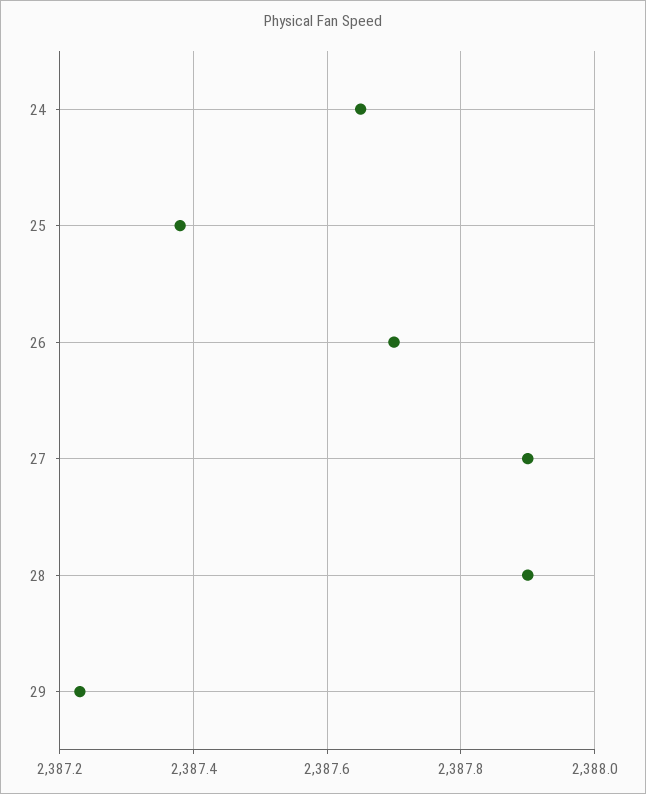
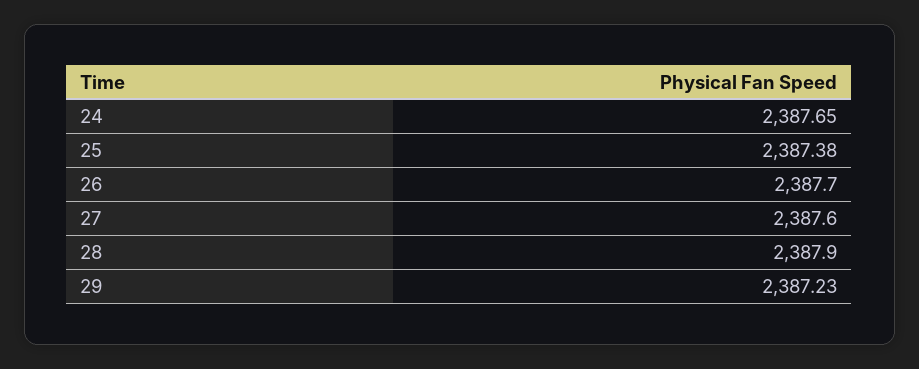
27: 2387.9 -> 2387.6

